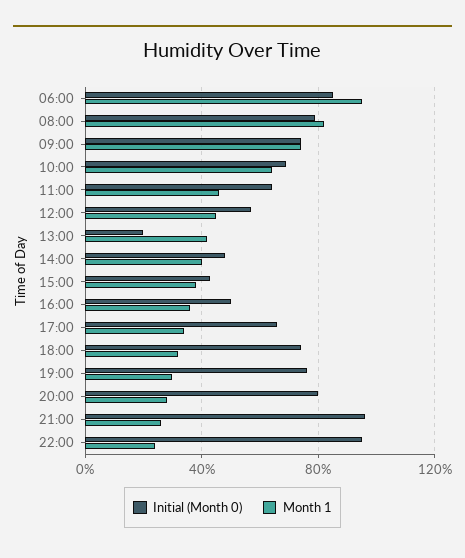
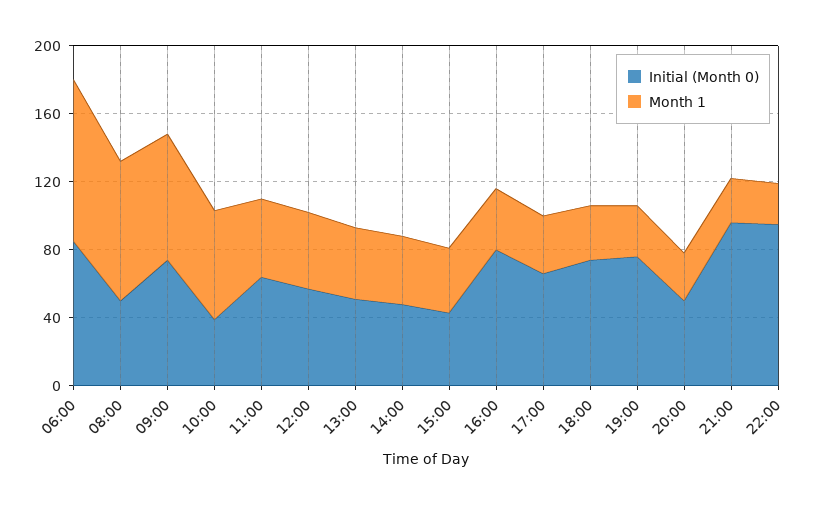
Initial (Month 0), 08:00: 80 -> 50
Initial (Month 0), 10:00: 70 -> 40
Initial (Month 0), 13:00: 20 -> 50
Initial (Month 0), 16:00: 50 -> 80
Initial (Month 0), 20:00: 80 -> 50

